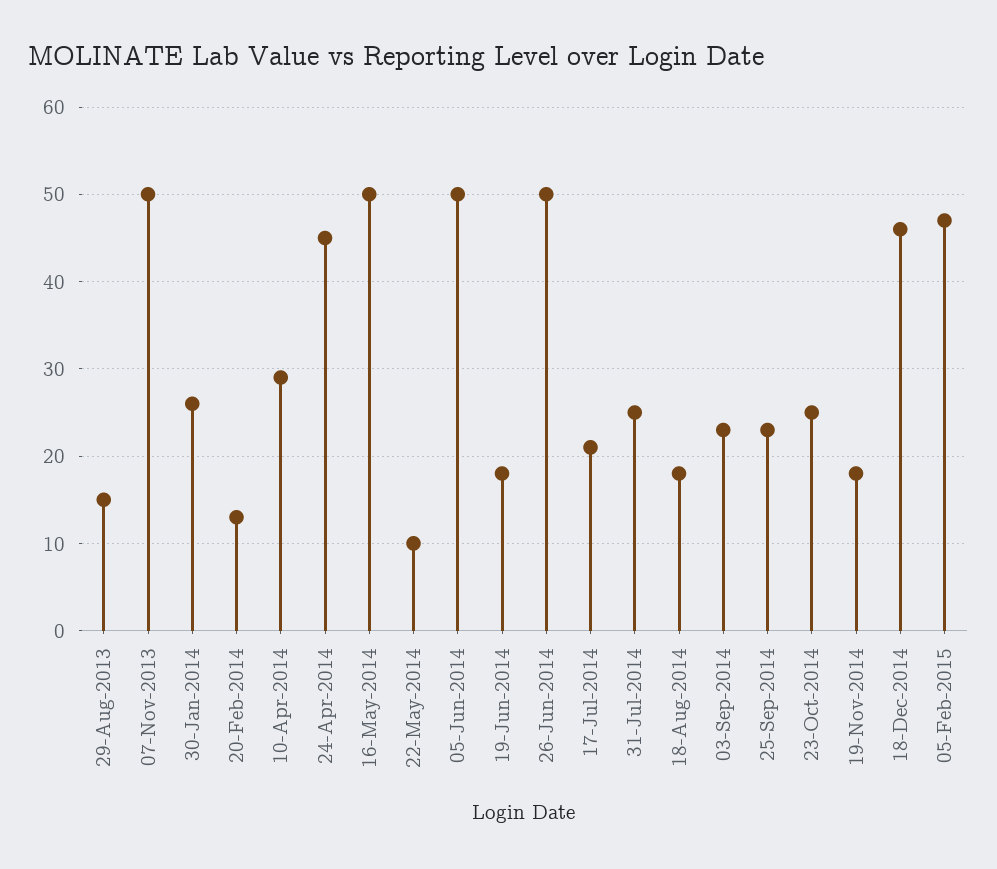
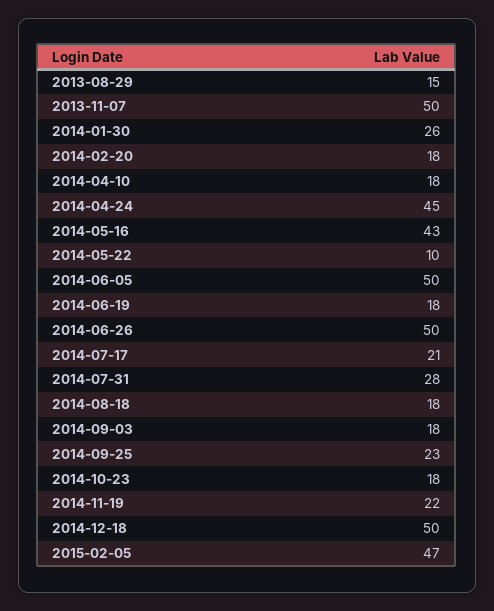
20-Feb-2014: 13 -> 18
10-Apr-2014: 29 -> 18
16-May-2014: 50 -> 43
31-Jul-2014: 25 -> 28
03-Sep-2014: 23 -> 18
23-Oct-2014: 25 -> 18
19-Nov-2014: 18 -> 22
18-Dec-2014: 46 -> 50

